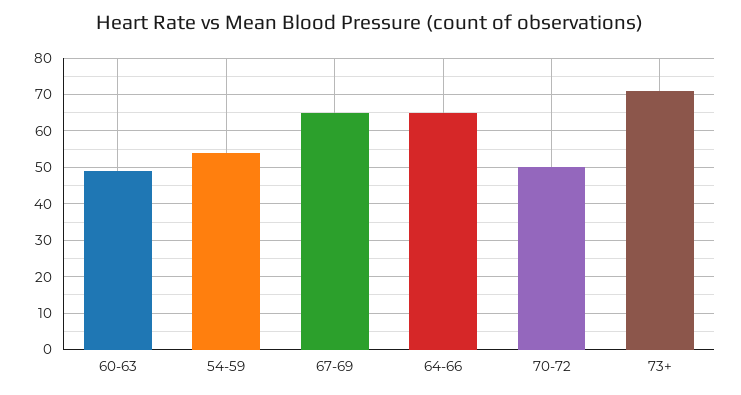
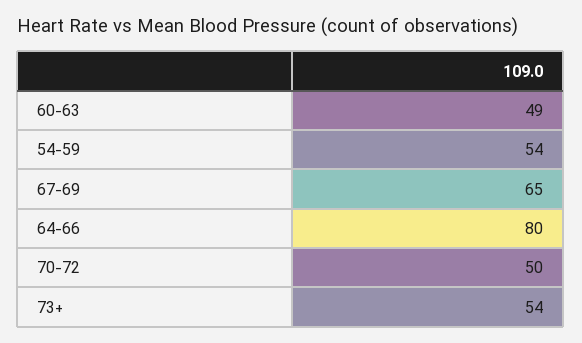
64-66: 65 -> 80
73+: 70 -> 54

